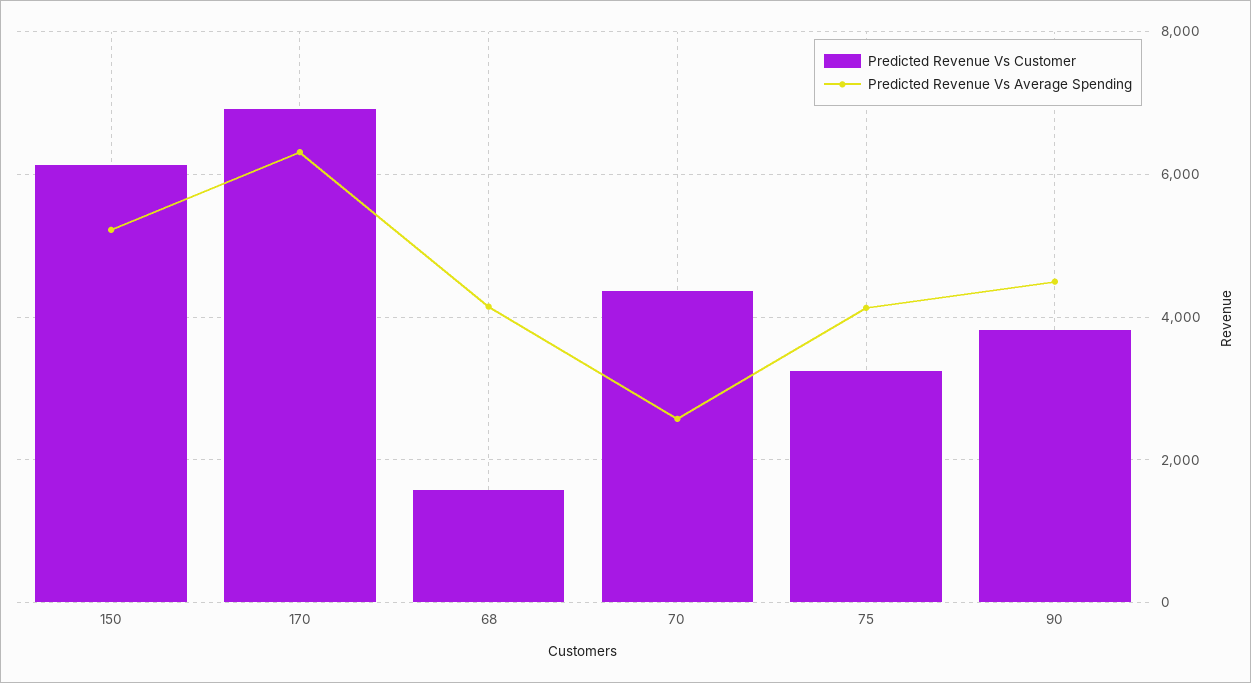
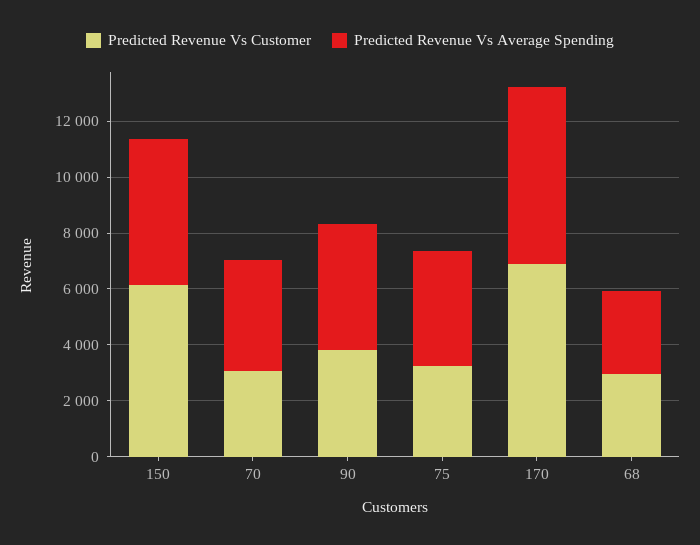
Predicted Revenue Vs Customer, 68: 1600 -> 3000
Predicted Revenue Vs Average Spending, 68: 4200 -> 3000
Predicted Revenue Vs Customer, 70: 4400 -> 3000
Predicted Revenue Vs Average Spending, 70: 2600 -> 4000

